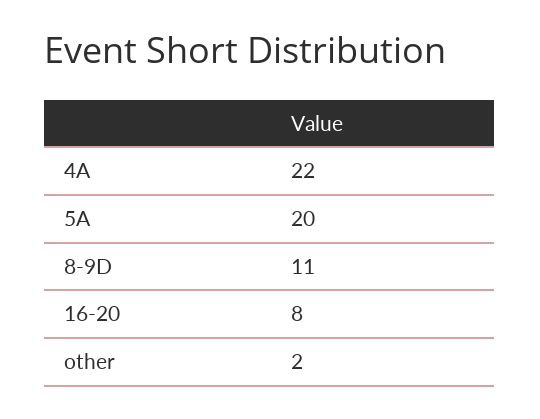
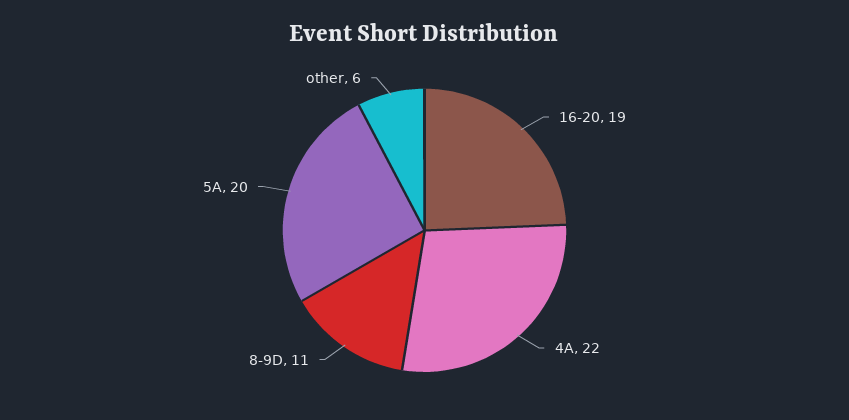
16-20: 8 -> 19
other: 2 -> 6

